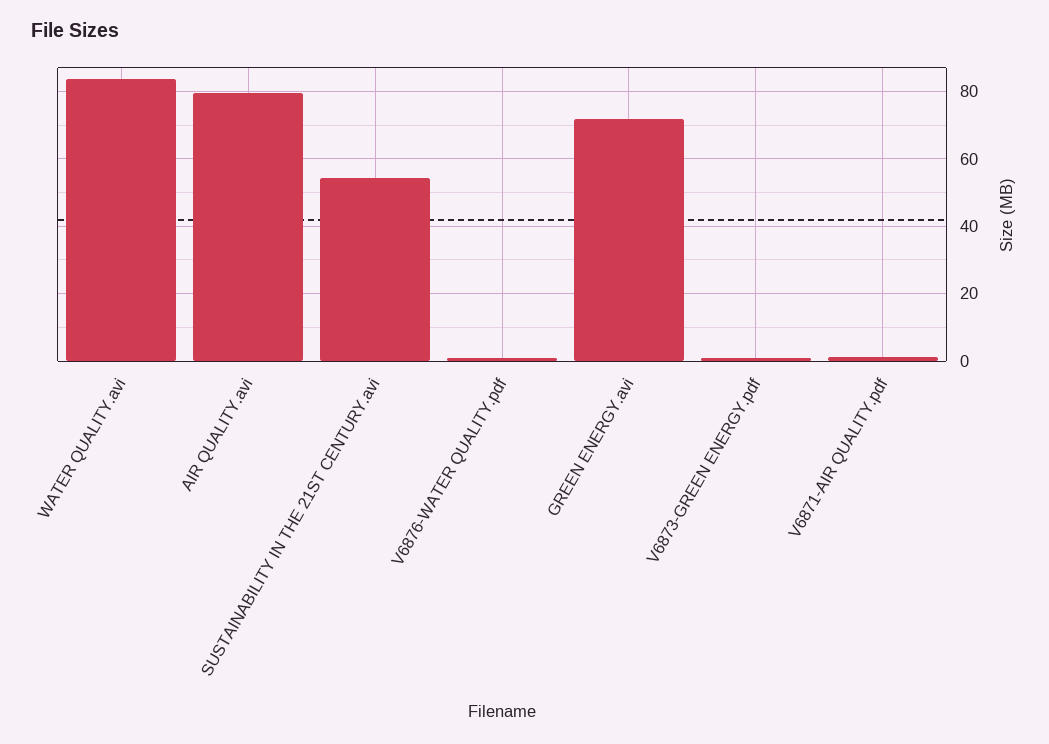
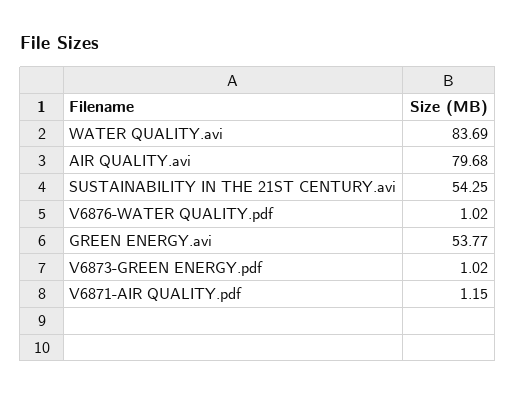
GREEN ENERGY.avi: 72 -> 53.77

